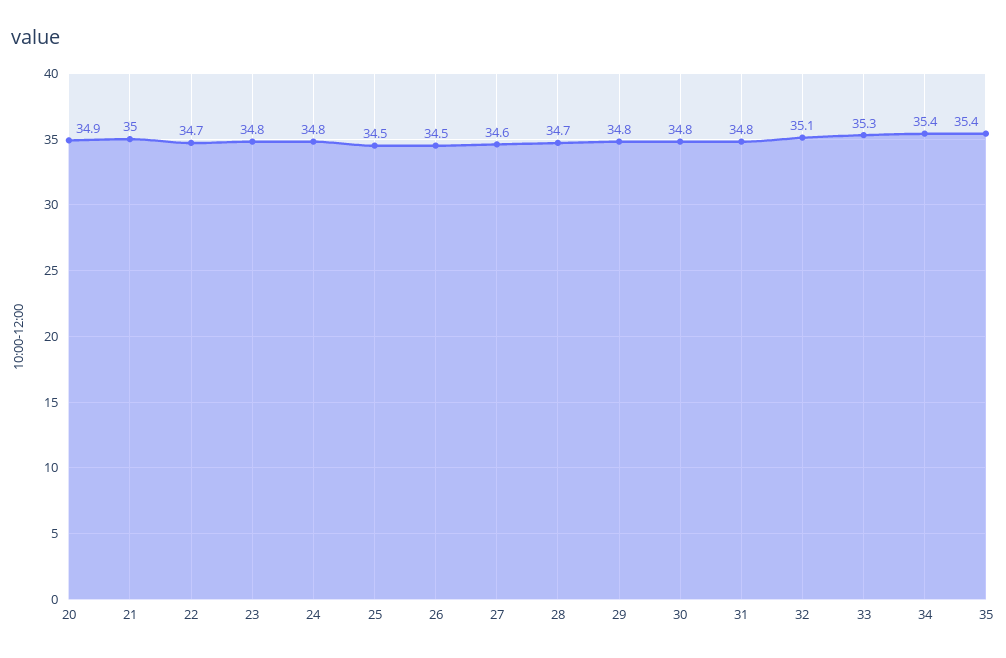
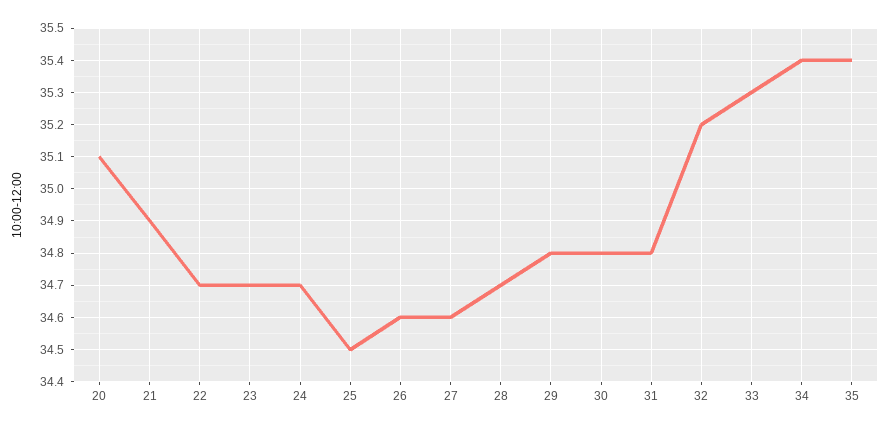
20: 34.9 -> 35.1
21: 35 -> 34.9
23: 34.8 -> 34.7
24: 34.8 -> 34.7
26: 34.5 -> 34.6
32: 35.1 -> 35.2

